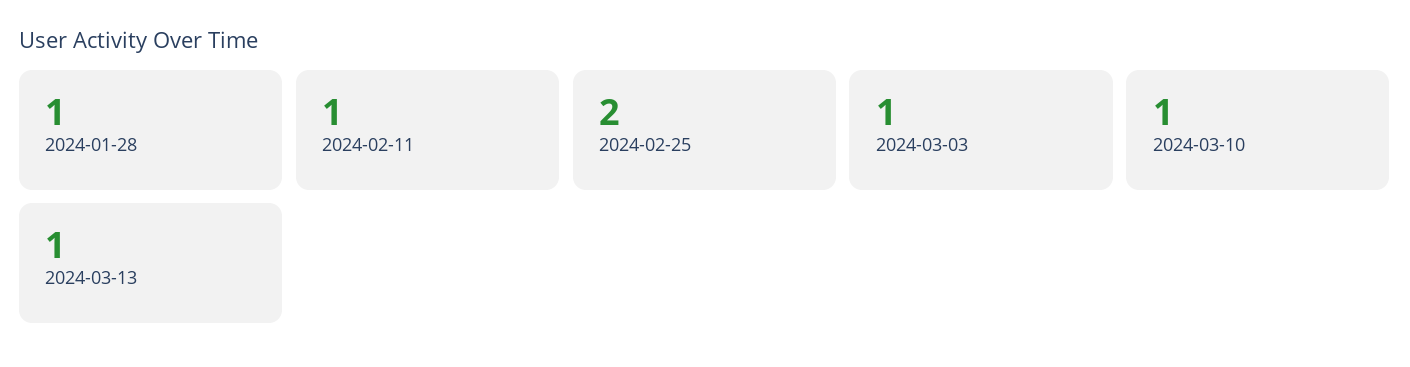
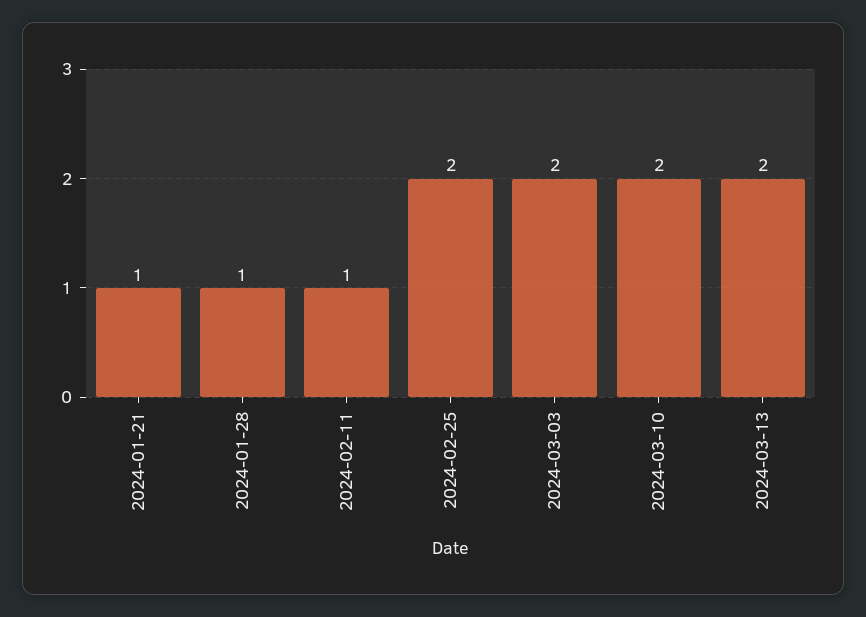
2024-03-03: 1 -> 2
2024-03-10: 1 -> 2
2024-03-13: 1 -> 2
2024-01-21: none -> 1

